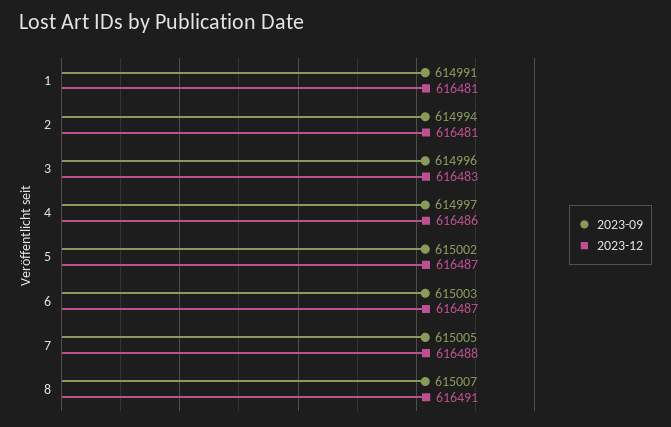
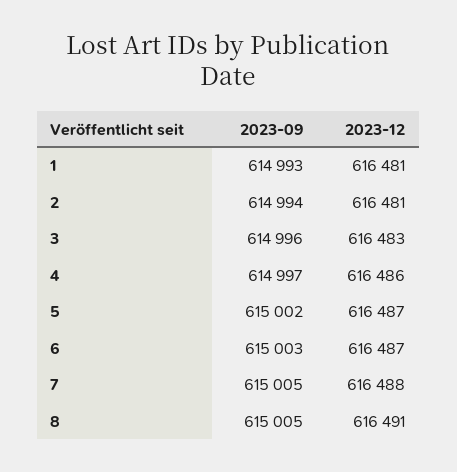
2023-09, 1: 614991 -> 614993
2023-09, 8: 615007 -> 615005

